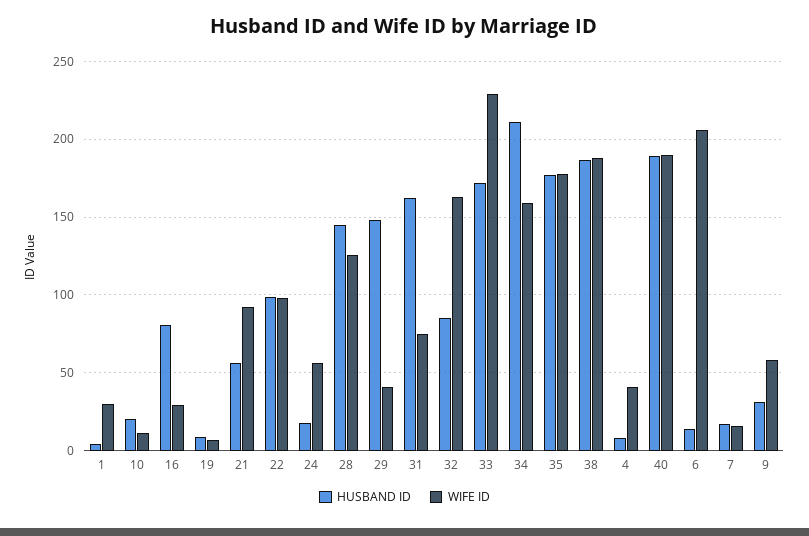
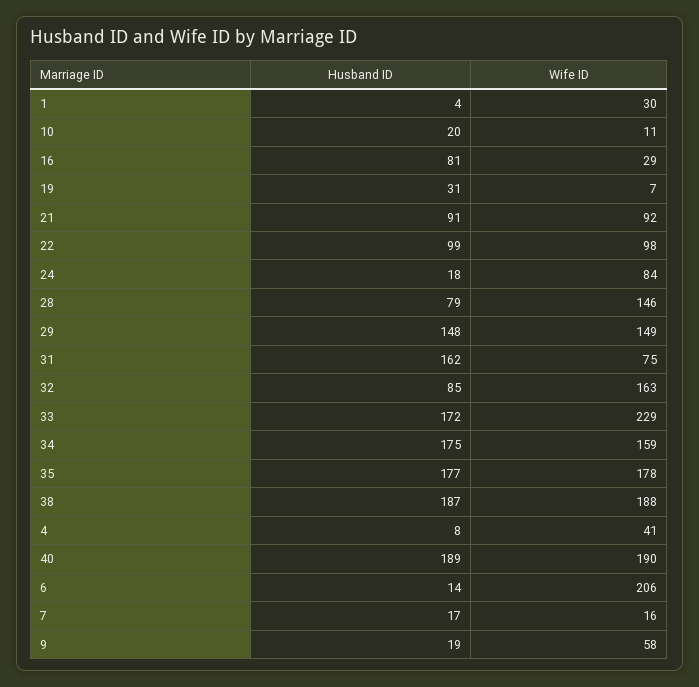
HUSBAND ID, 19: 10 -> 31
HUSBAND ID, 21: 55 -> 91
WIFE ID, 24: 55 -> 84
HUSBAND ID, 28: 145 -> 79
WIFE ID, 28: 125 -> 146
WIFE ID, 29: 40 -> 149
HUSBAND ID, 34: 210 -> 175
HUSBAND ID, 9: 30 -> 19

